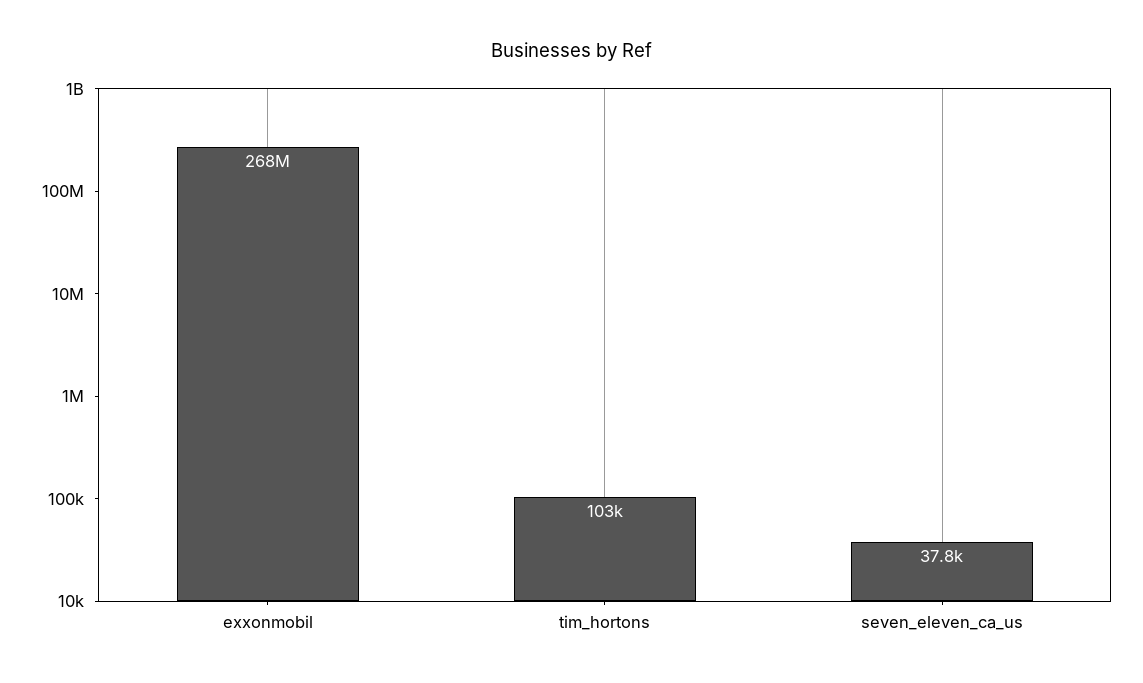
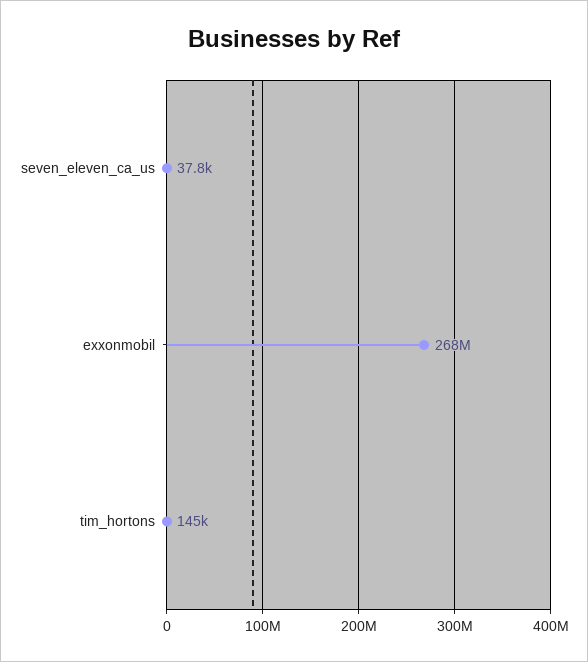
tim_hortons: 103000 -> 145000

